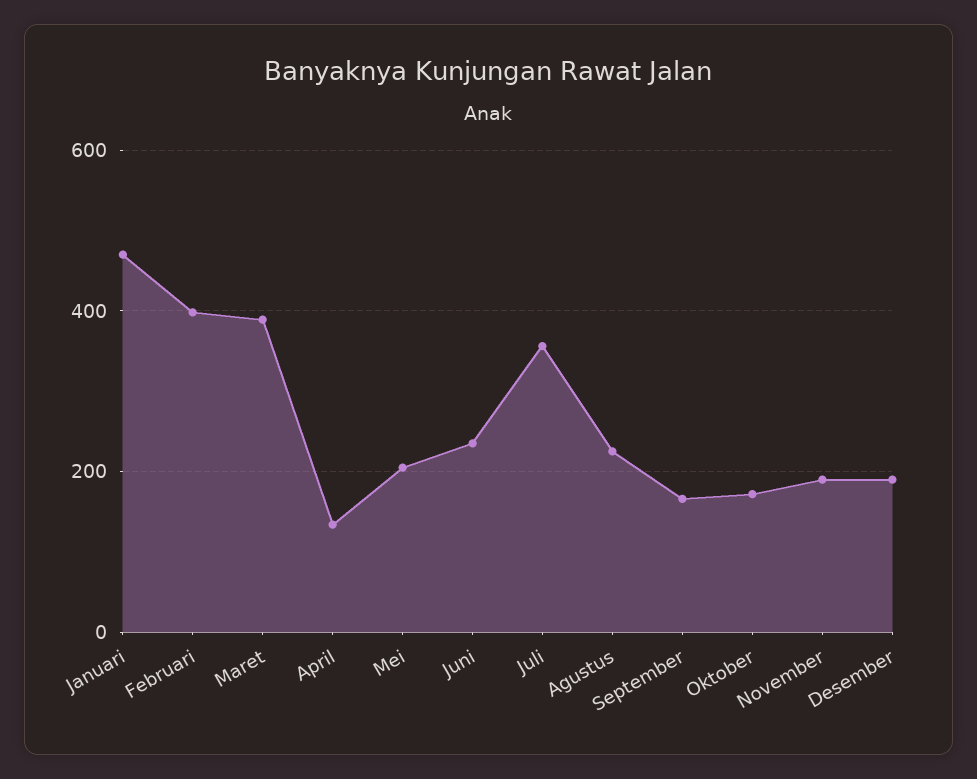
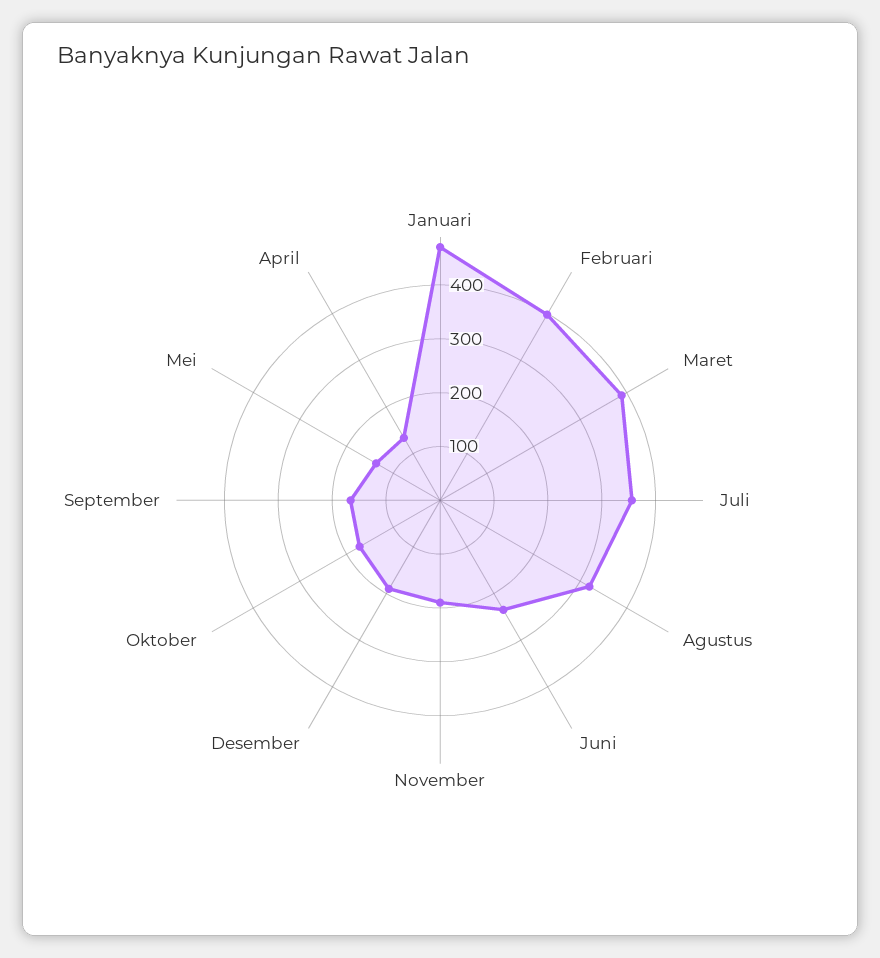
Mei: 200 -> 140
Agustus: 220 -> 320

